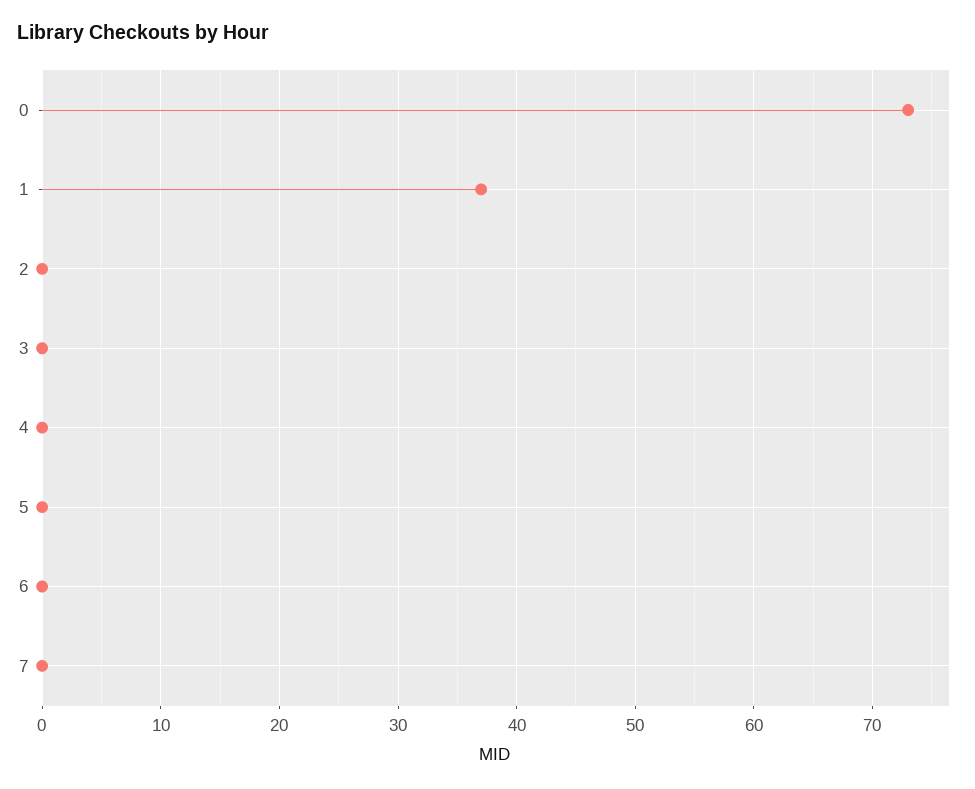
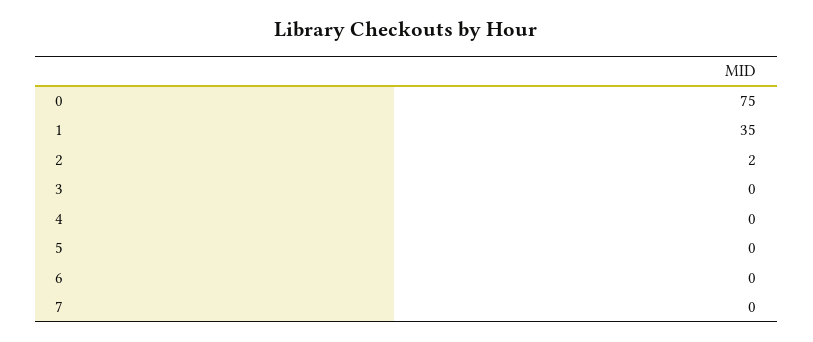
0: 73 -> 75
1: 37 -> 35
2: 0 -> 2

